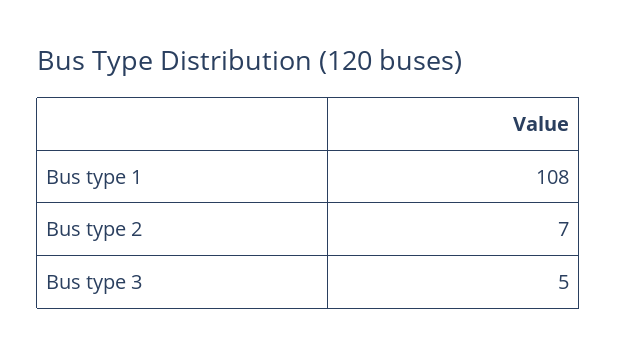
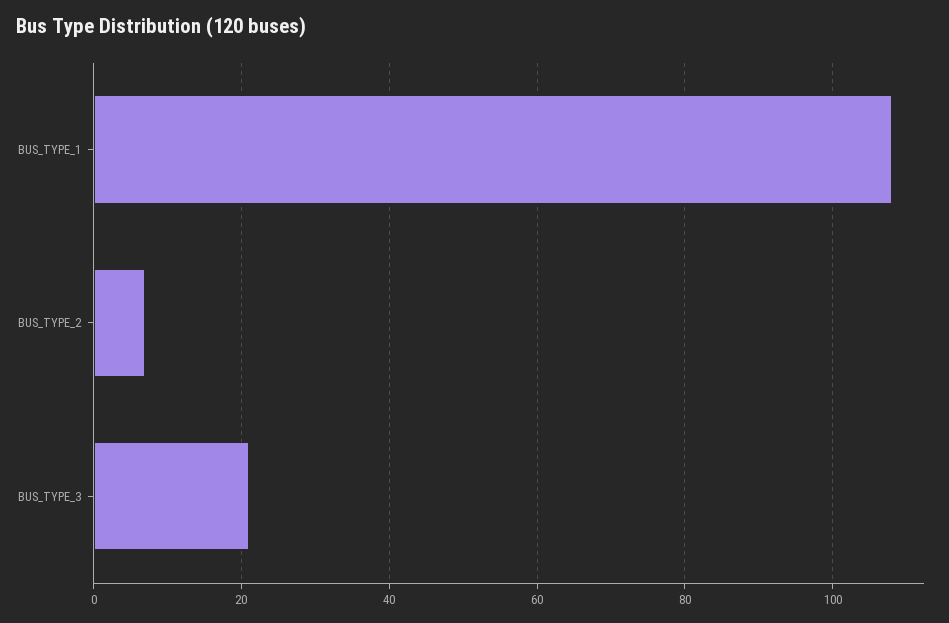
Bus type 3: 5 -> 20

